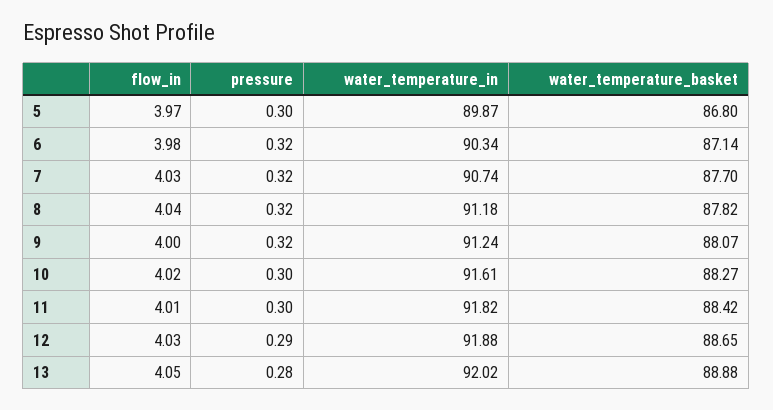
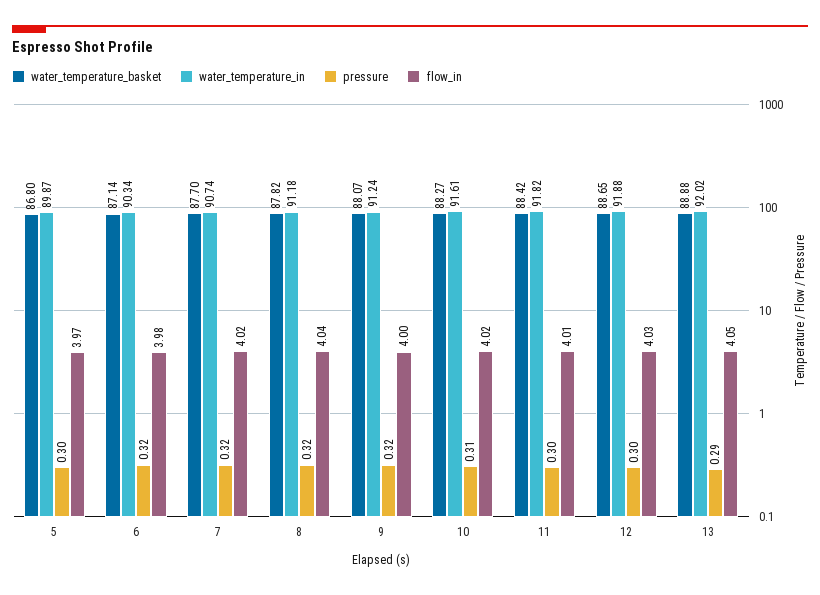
flow_in, 7: 4.03 -> 4.02
pressure, 10: 0.3 -> 0.31
pressure, 12: 0.29 -> 0.3
pressure, 13: 0.28 -> 0.29

